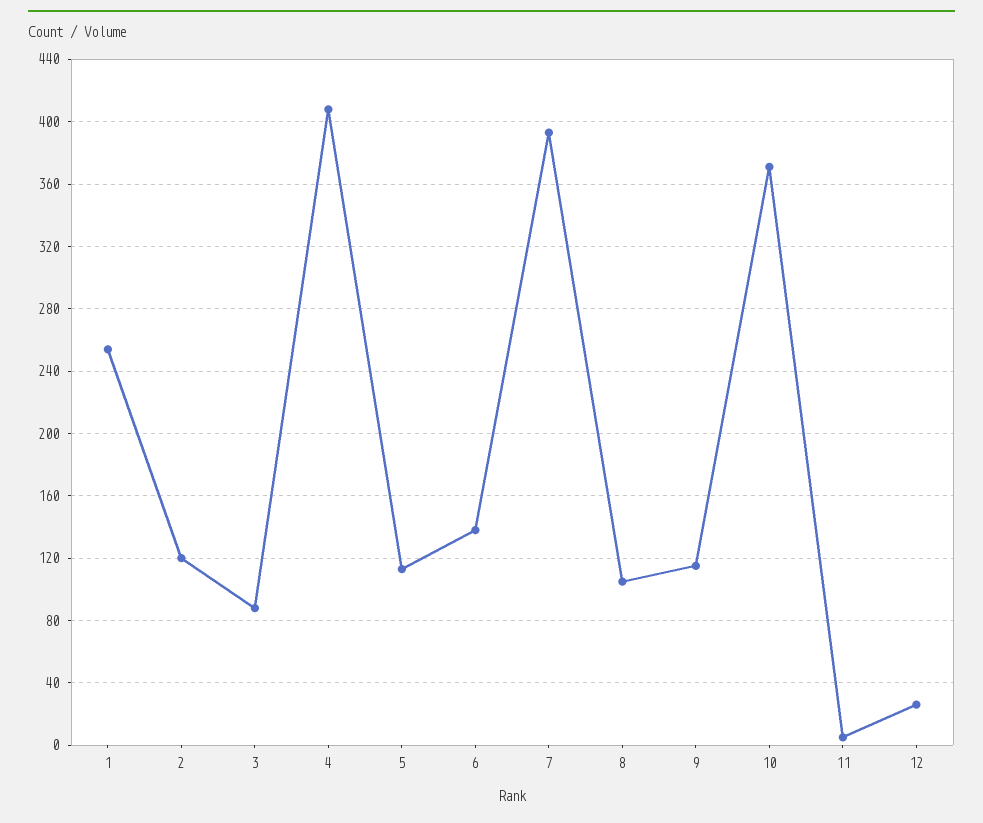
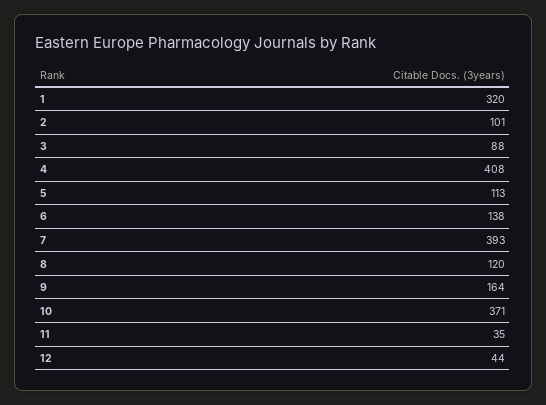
1: 255 -> 320
2: 120 -> 101
8: 105 -> 120
9: 115 -> 164
11: 5 -> 35
12: 25 -> 44

